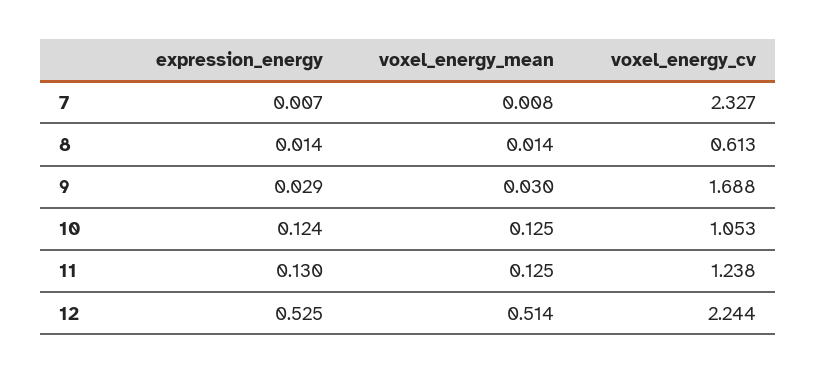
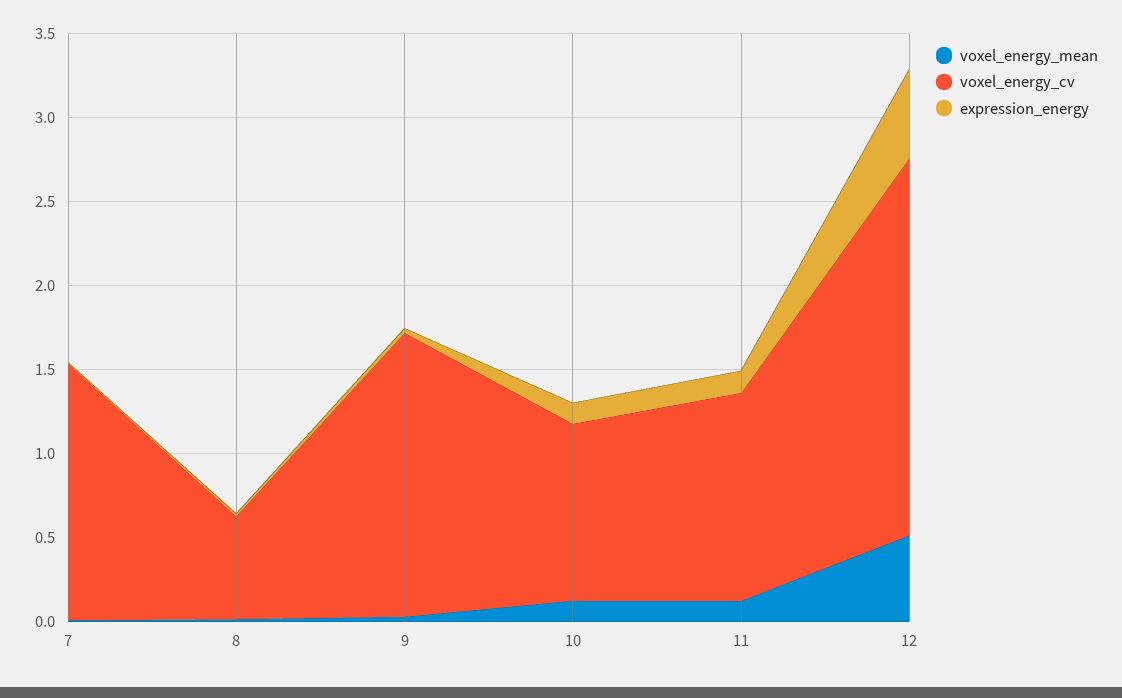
voxel_energy_cv, 7: 2.327 -> 1.5

